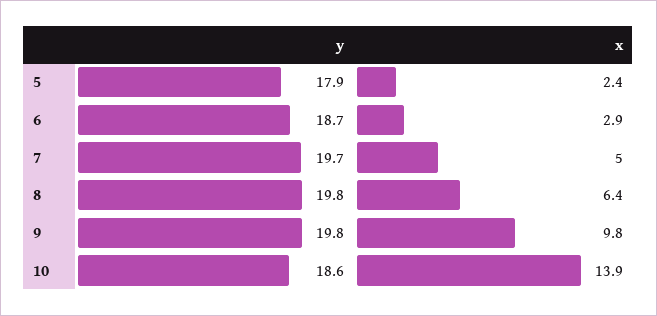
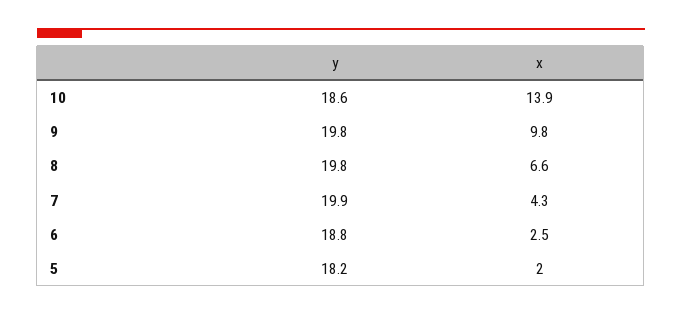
y, 5: 17.9 -> 18.2
x, 5: 2.4 -> 2
y, 6: 18.7 -> 18.8
x, 6: 2.9 -> 2.5
y, 7: 19.7 -> 19.9
x, 7: 5 -> 4.3
x, 8: 6.4 -> 6.6

